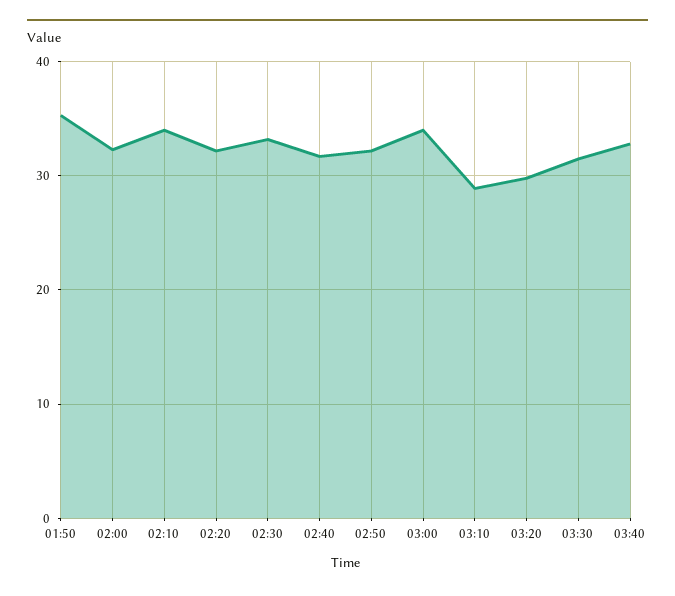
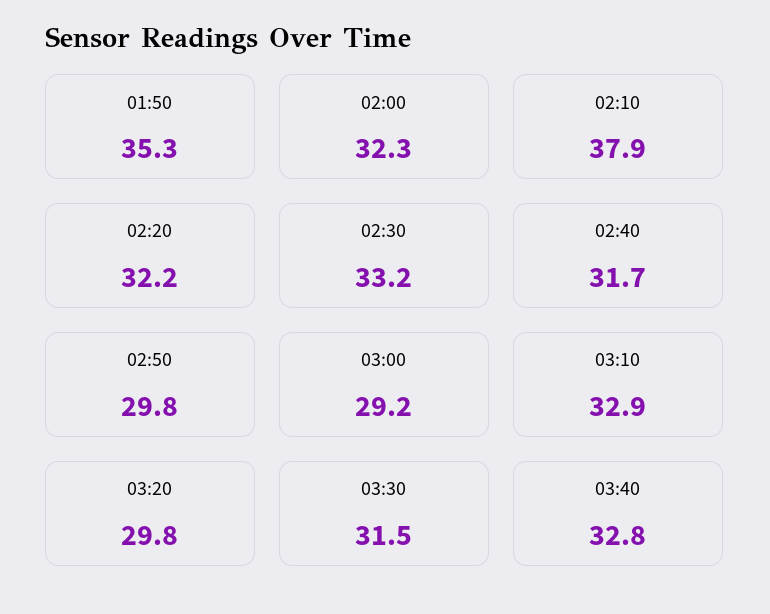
02:10: 34 -> 37.9
02:50: 32 -> 29.8
03:00: 34 -> 29.2
03:10: 29 -> 32.9

